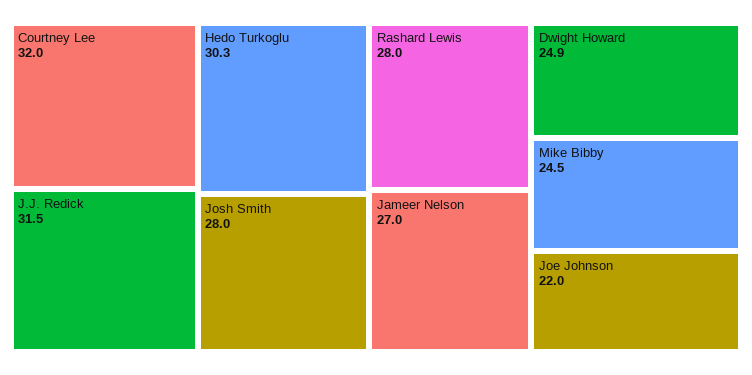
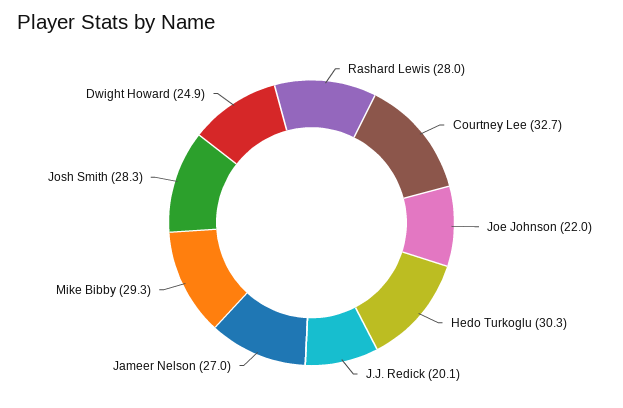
Courtney Lee: 32 -> 32.7
J.J. Redick: 31.5 -> 20.1
Josh Smith: 28 -> 28.3
Mike Bibby: 24.5 -> 29.3

